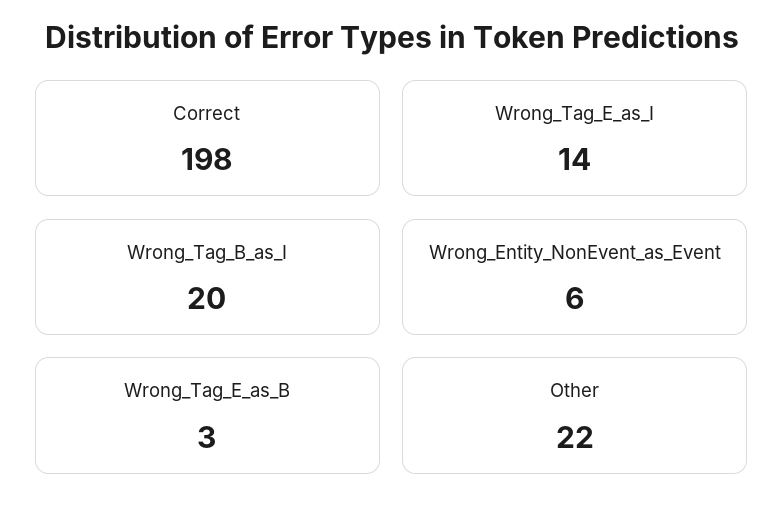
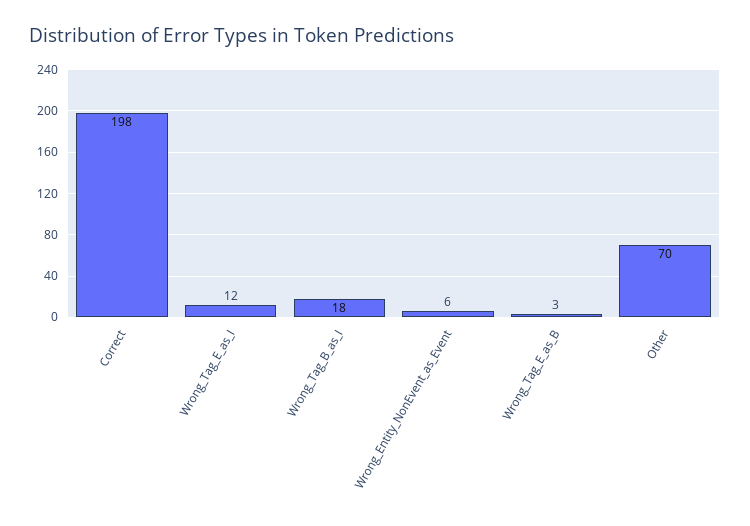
Wrong_Tag_E_as_I: 14 -> 12
Wrong_Tag_B_as_I: 20 -> 18
Other: 22 -> 70

